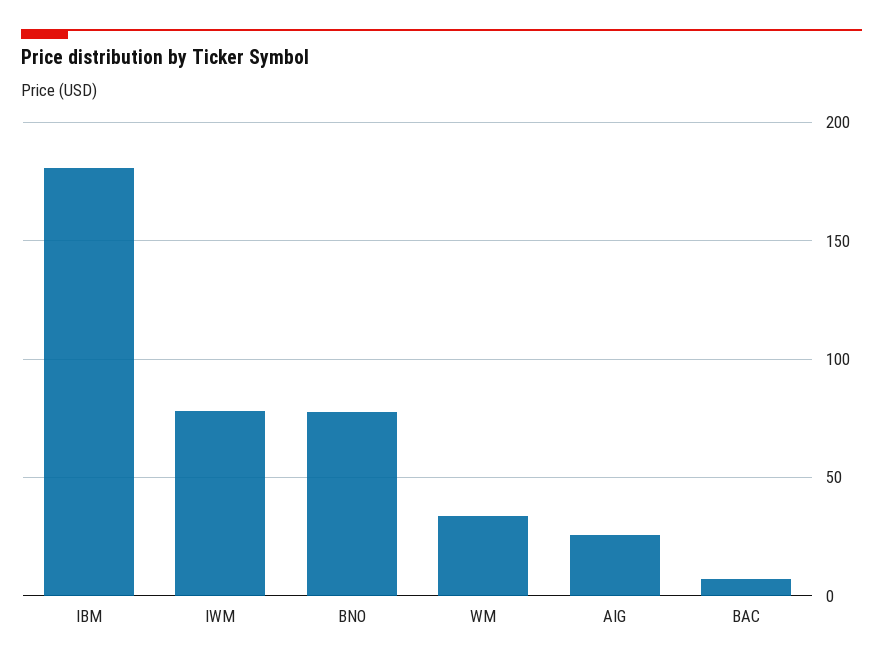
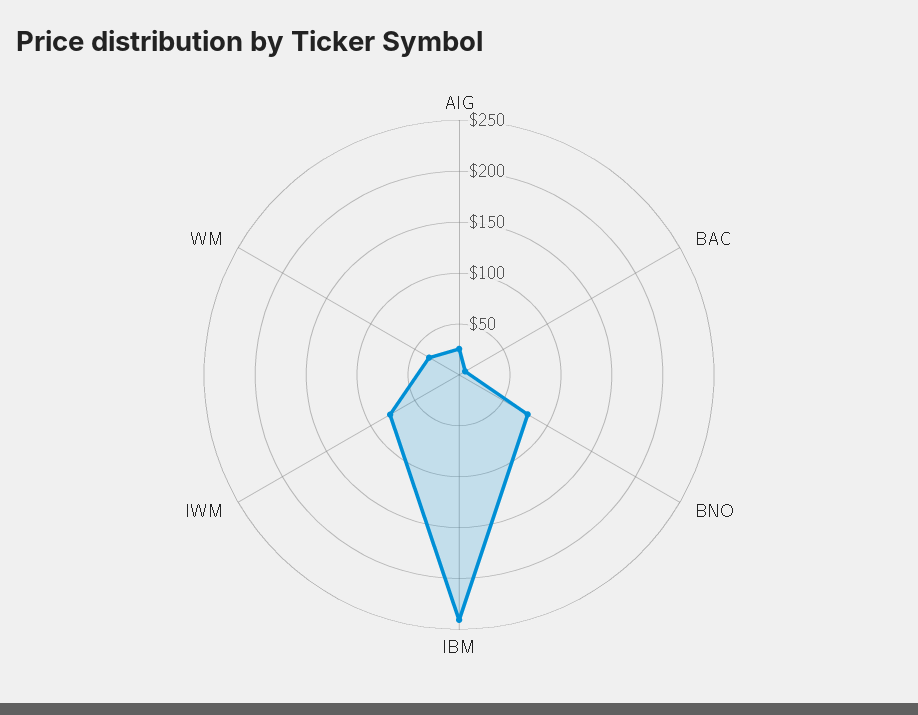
IBM: 180 -> 240

